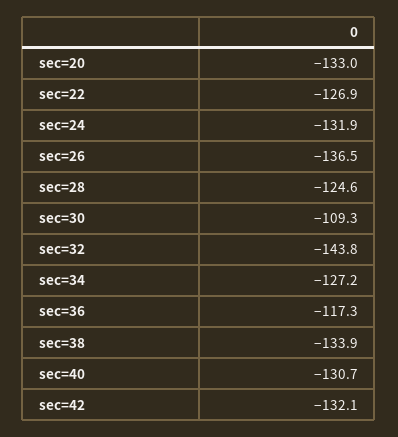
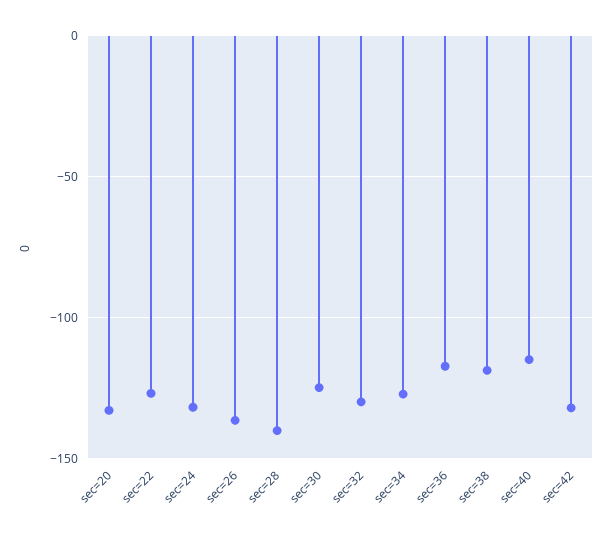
sec=28: -124.6 -> -140
sec=30: -109.3 -> -125
sec=32: -143.8 -> -130
sec=38: -133.9 -> -120
sec=40: -130.7 -> -115

